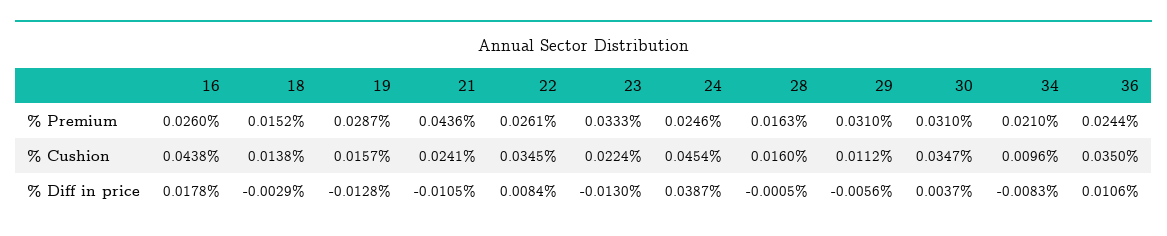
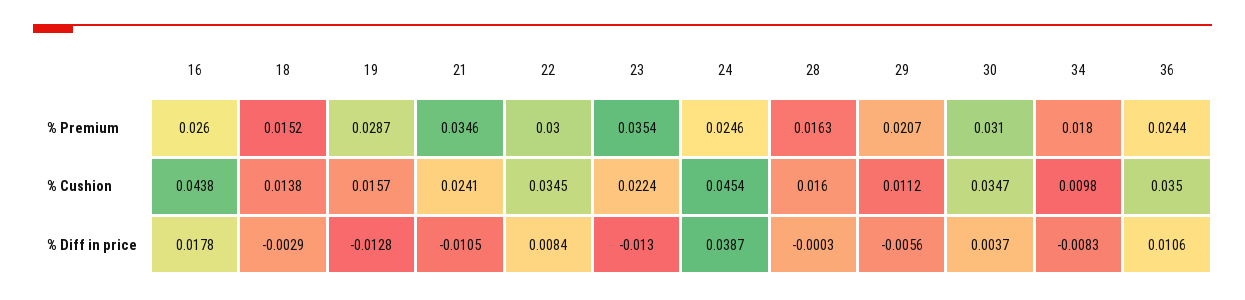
21, % Premium: 0.0436 -> 0.0346
22, % Premium: 0.0261 -> 0.03
23, % Premium: 0.0333 -> 0.0354
29, % Premium: 0.031 -> 0.0207
34, % Premium: 0.021 -> 0.018
34, % Cushion: 0.0096 -> 0.0098
28, % Diff in price: -0.0005 -> -0.0003

